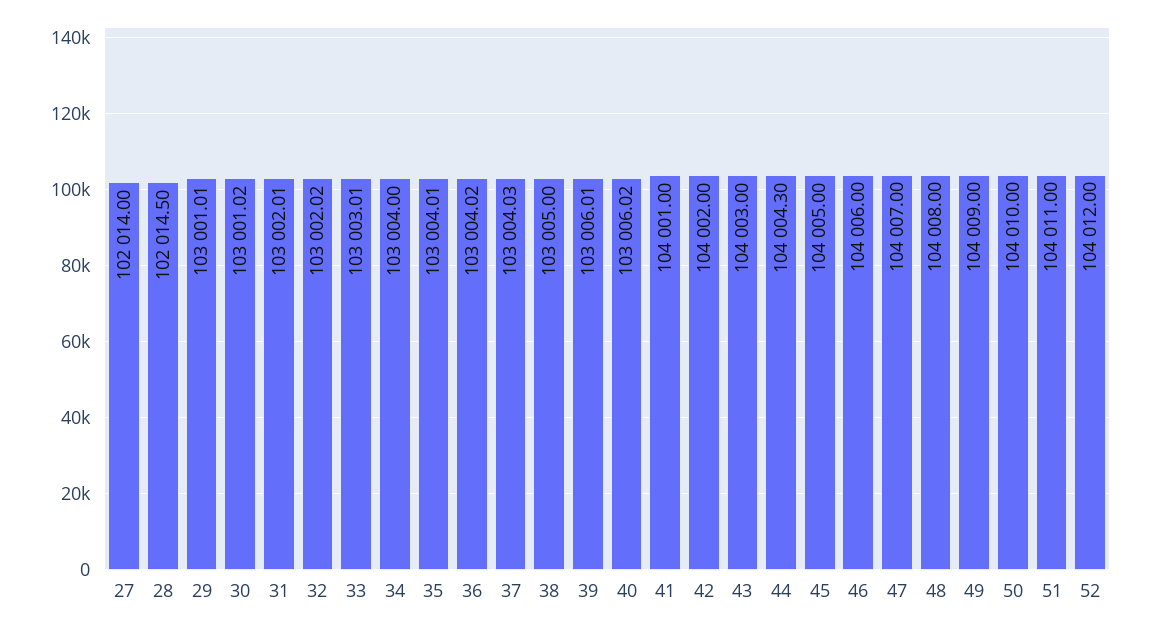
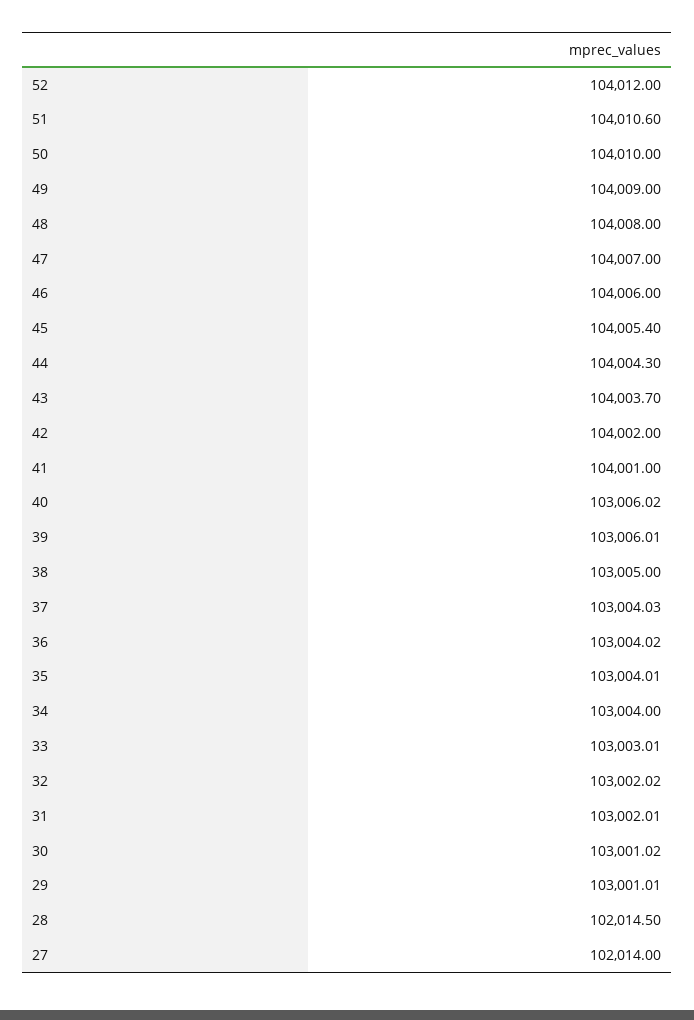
43: 104003 -> 104003.7
45: 104005 -> 104005.4
51: 104011 -> 104010.6

